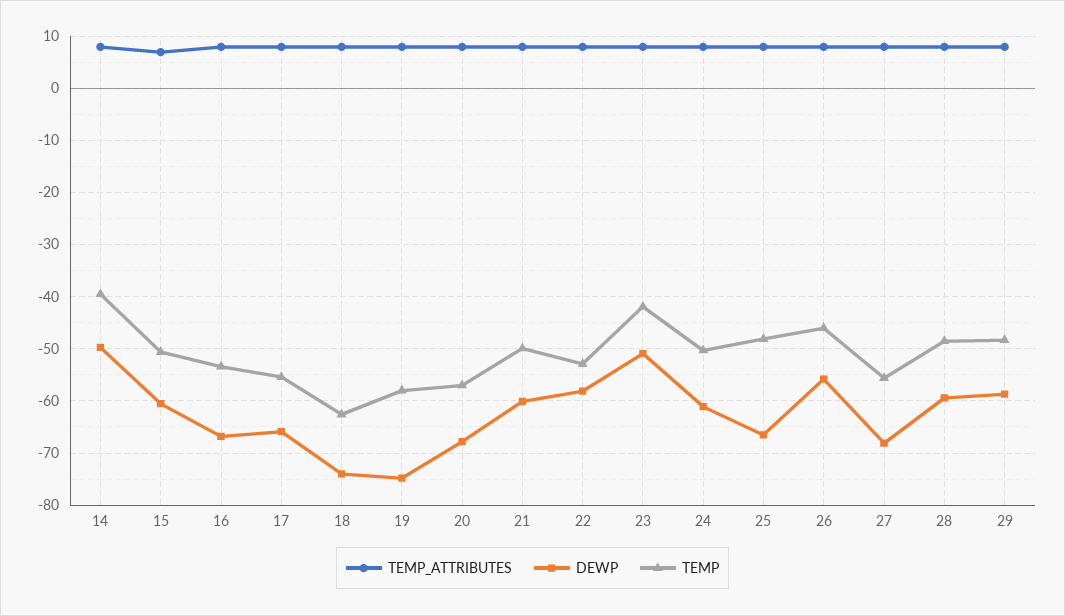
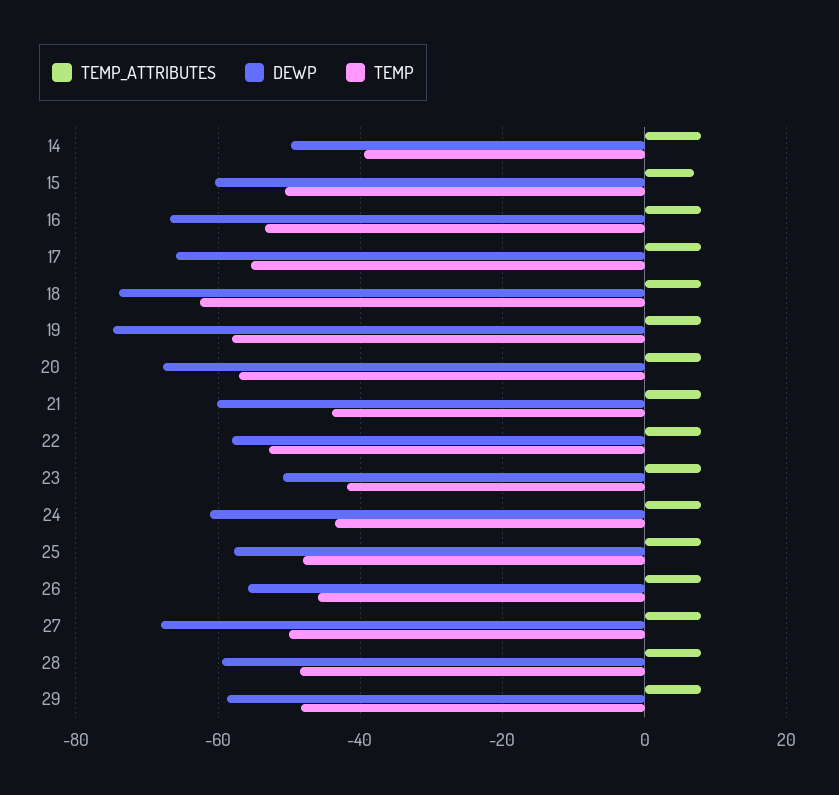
TEMP, 21: -50 -> -44
TEMP, 24: -50 -> -44
DEWP, 25: -66 -> -58
TEMP, 27: -56 -> -50

